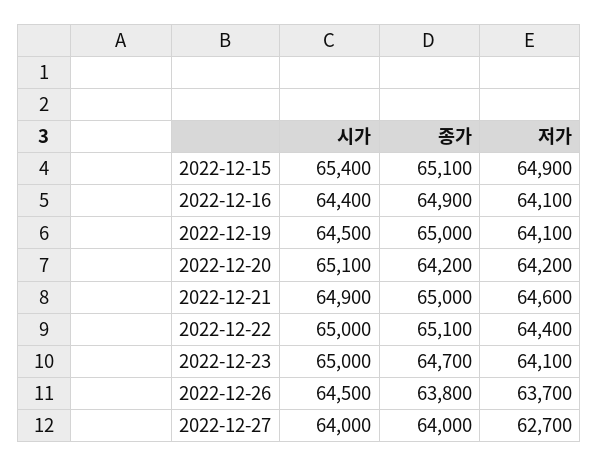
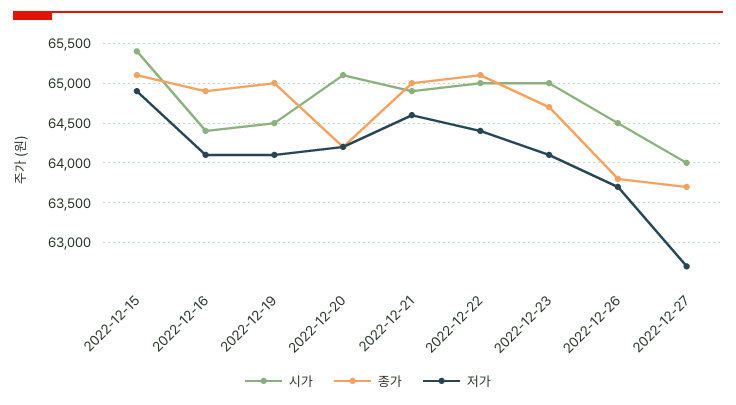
종가, 2022-12-27: 64000 -> 63700

